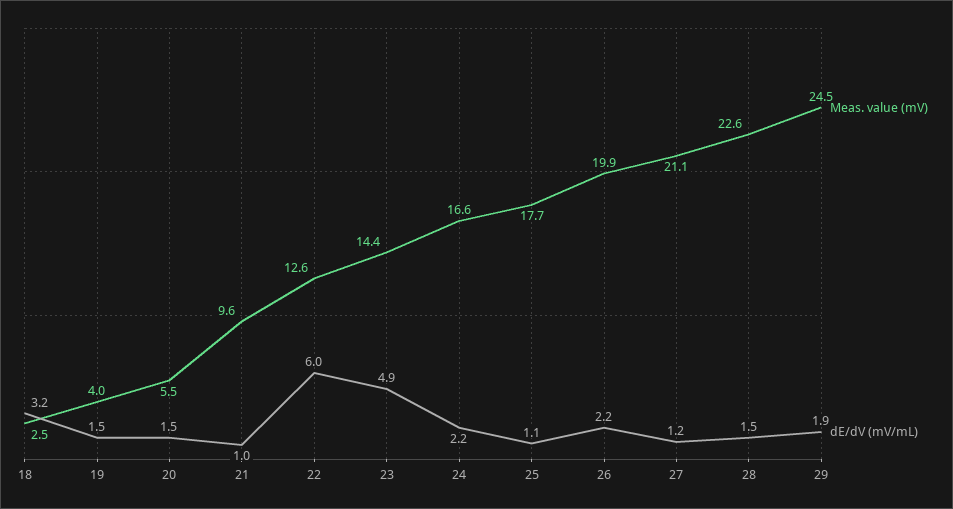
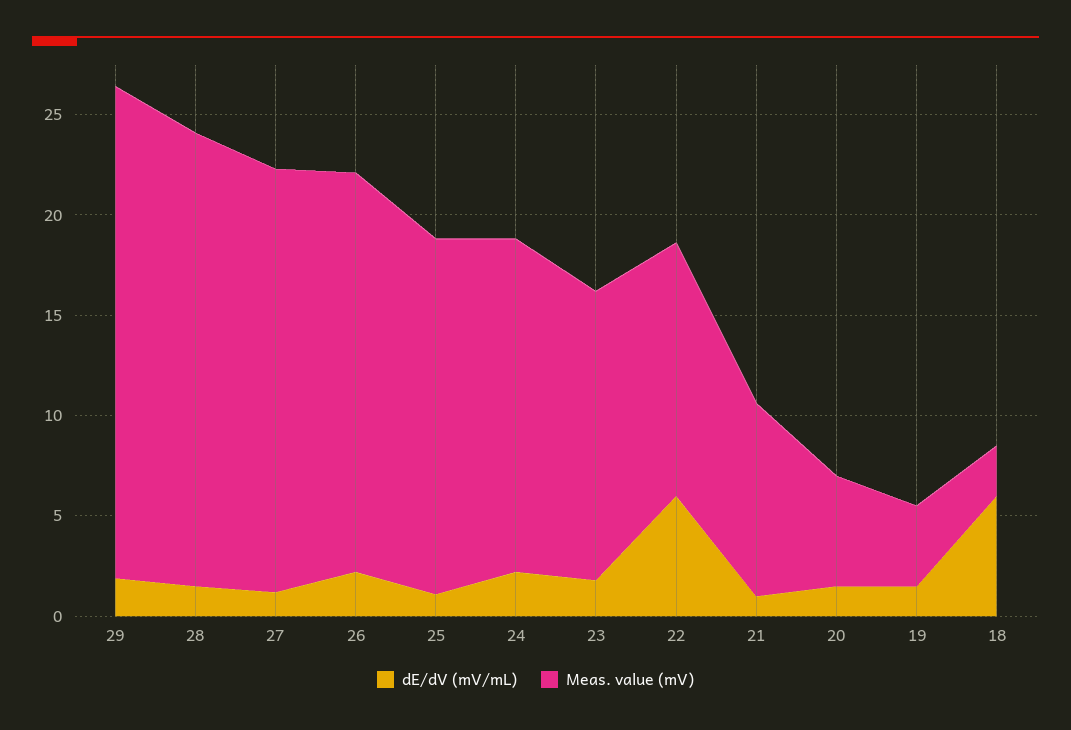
dE/dV (mV/mL), 18: 3.2 -> 6
dE/dV (mV/mL), 23: 4.9 -> 2

